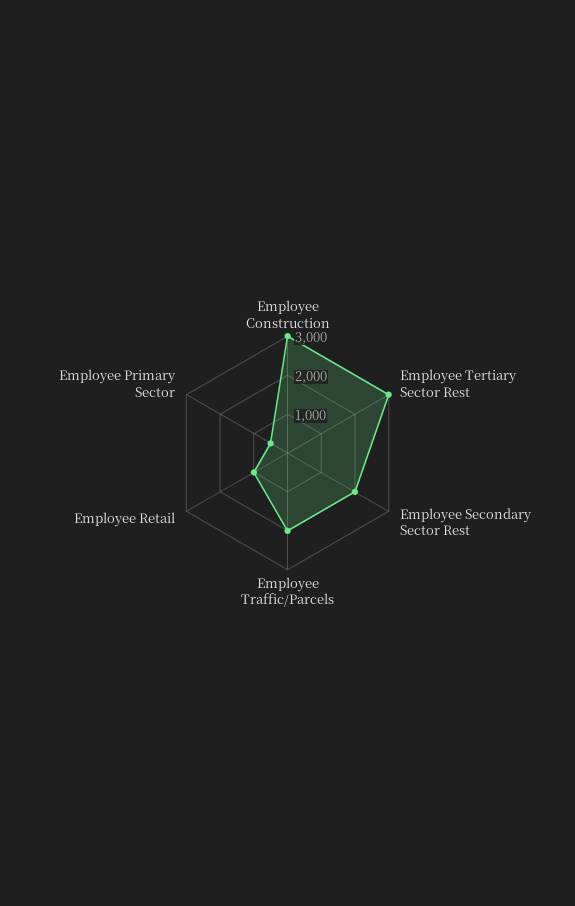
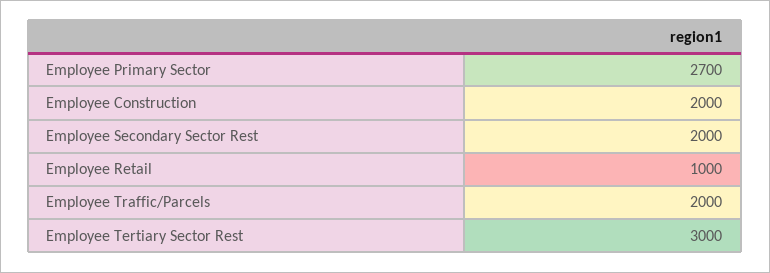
Employee Construction: 3000 -> 2000
Employee Primary Sector: 500 -> 2700

